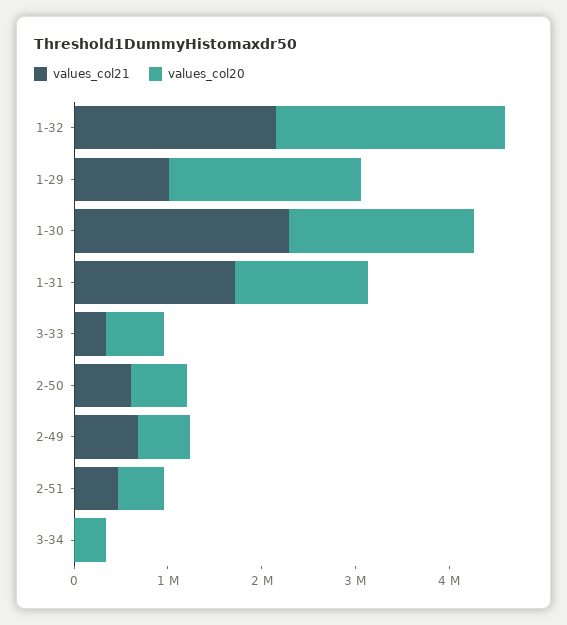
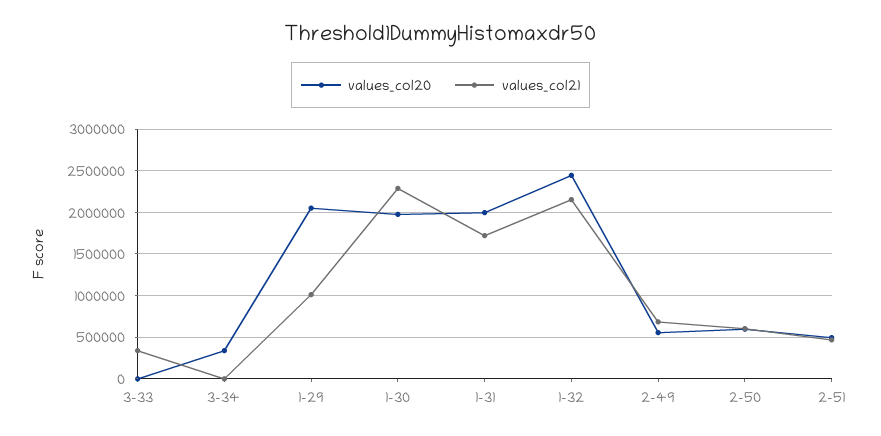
values_col20, 1-31: 1400000 -> 2000000
values_col20, 3-33: 600000 -> 0

